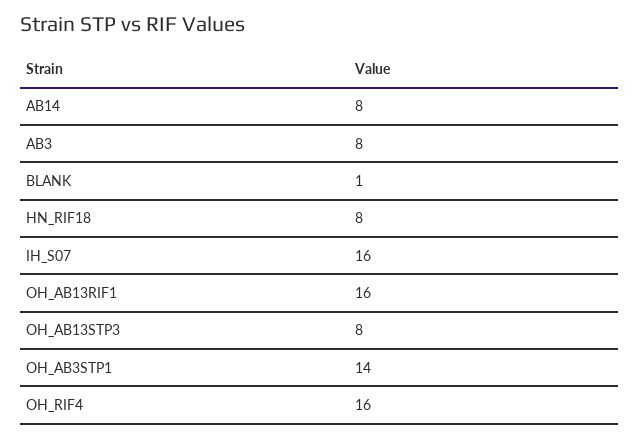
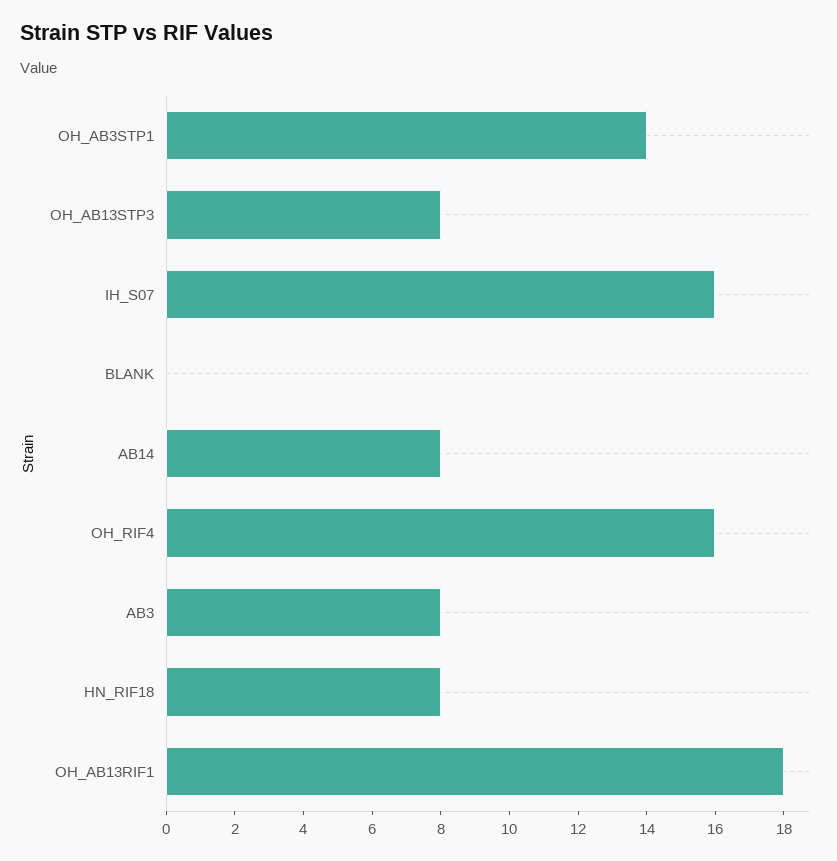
BLANK: 1 -> 0
OH_AB13RIF1: 16 -> 18

